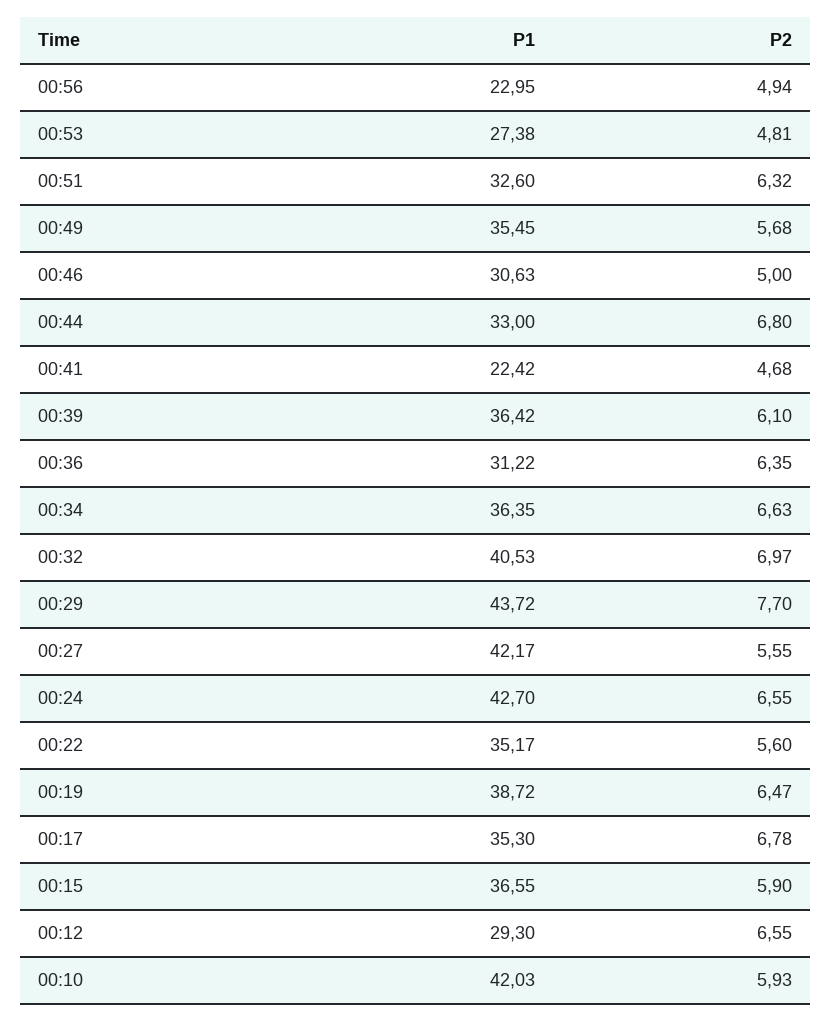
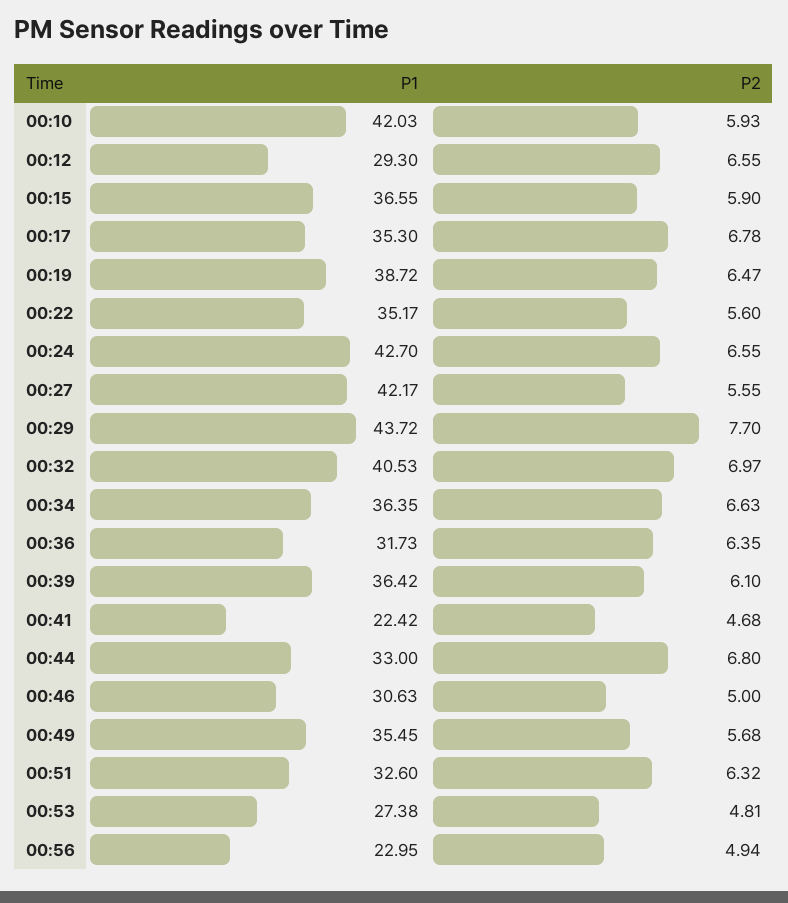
P1, 00:36: 31.22 -> 31.73

